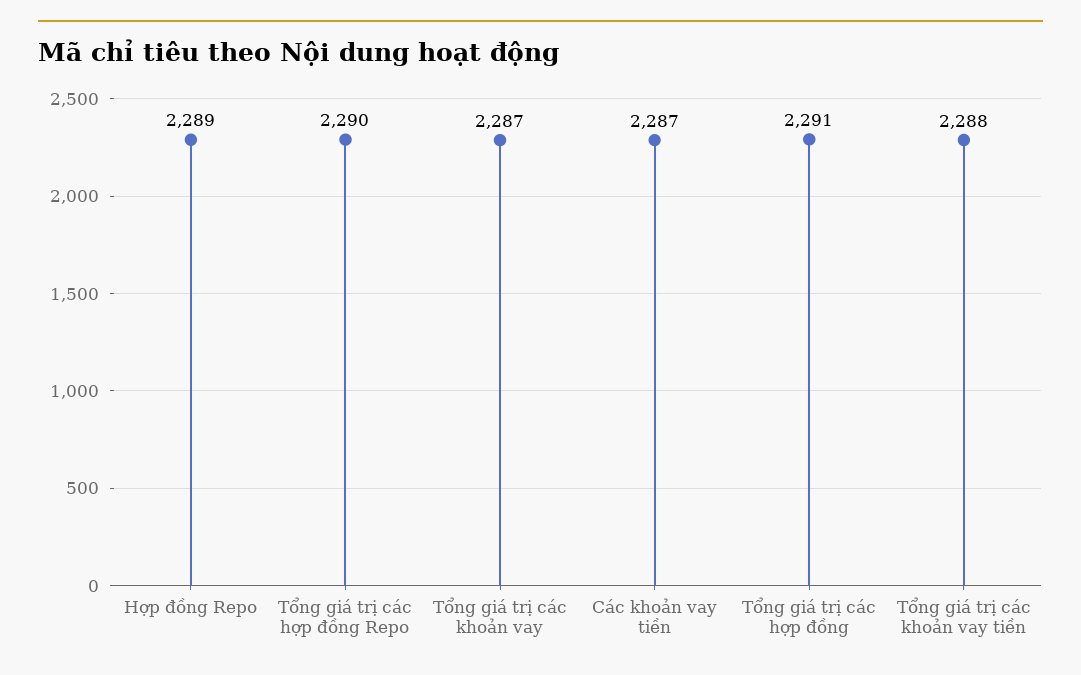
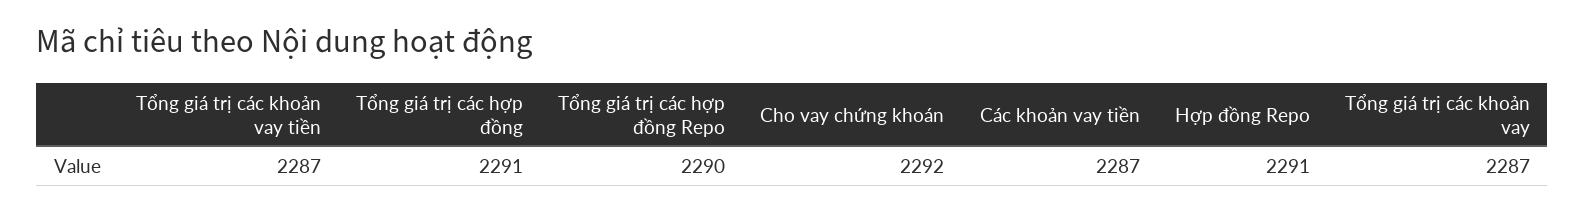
Hợp đồng Repo: 2289 -> 2291
Tổng giá trị các khoản vay tiền: 2288 -> 2287
Cho vay chứng khoán: none -> 2292

